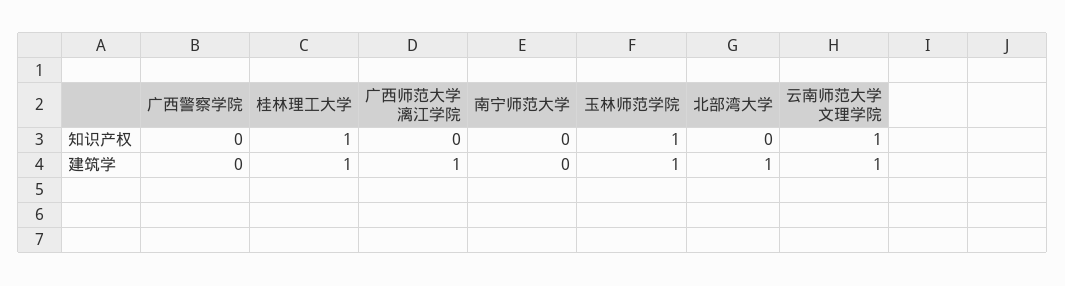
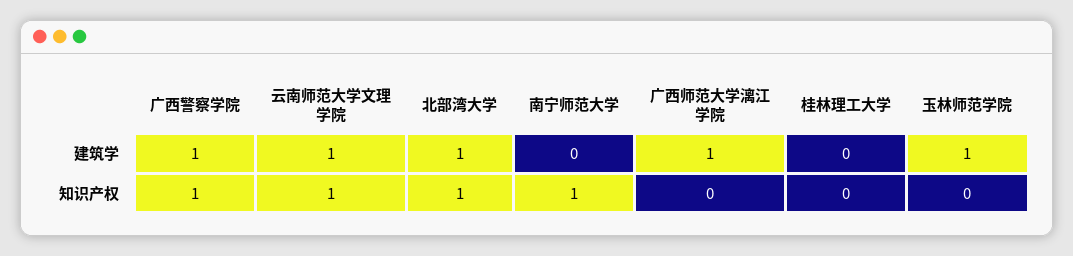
广西警察学院, 知识产权: 0 -> 1
桂林理工大学, 知识产权: 1 -> 0
南宁师范大学, 知识产权: 0 -> 1
玉林师范学院, 知识产权: 1 -> 0
北部湾大学, 知识产权: 0 -> 1
广西警察学院, 建筑学: 0 -> 1
桂林理工大学, 建筑学: 1 -> 0

